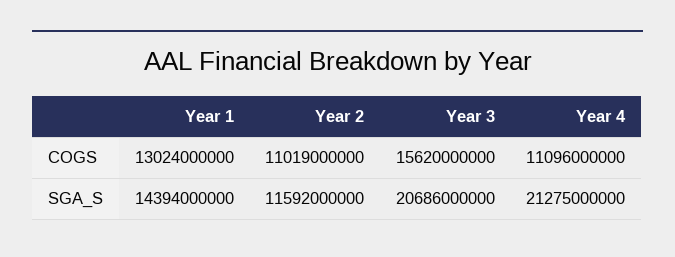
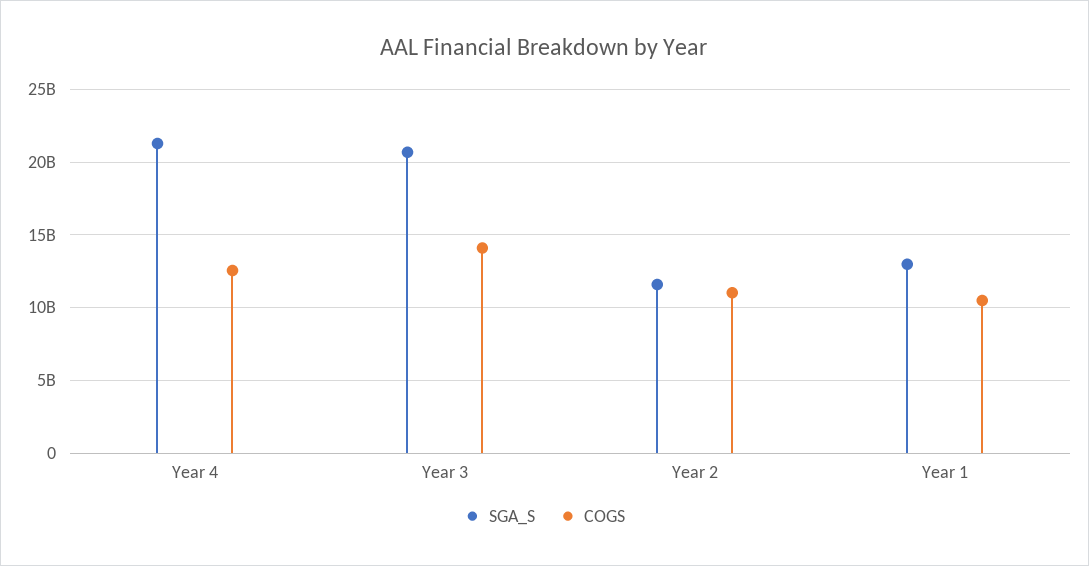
COGS, Year 1: 13024000000 -> 10500000000
COGS, Year 3: 15620000000 -> 14000000000
COGS, Year 4: 11096000000 -> 12500000000
SGA_S, Year 1: 14394000000 -> 13000000000

